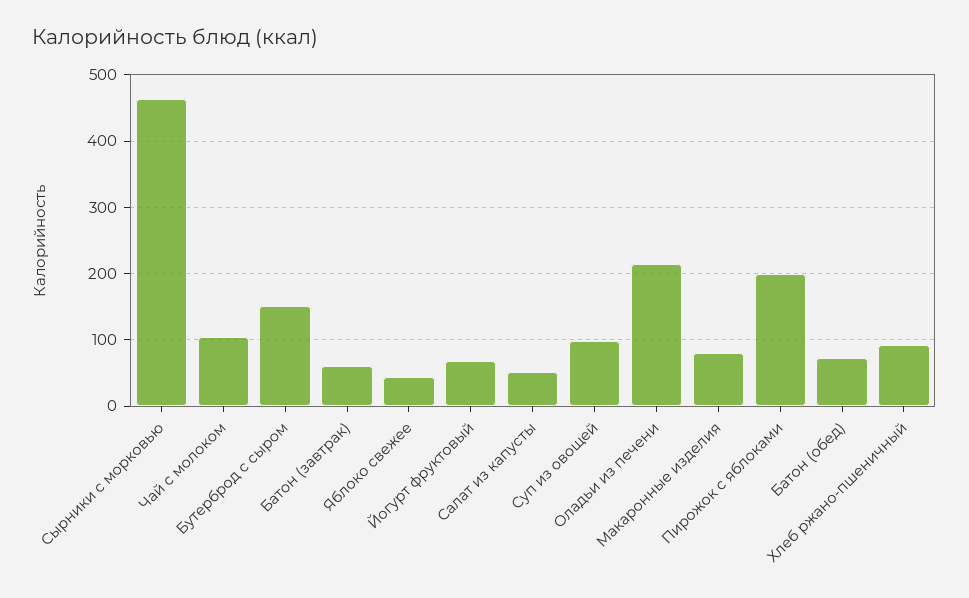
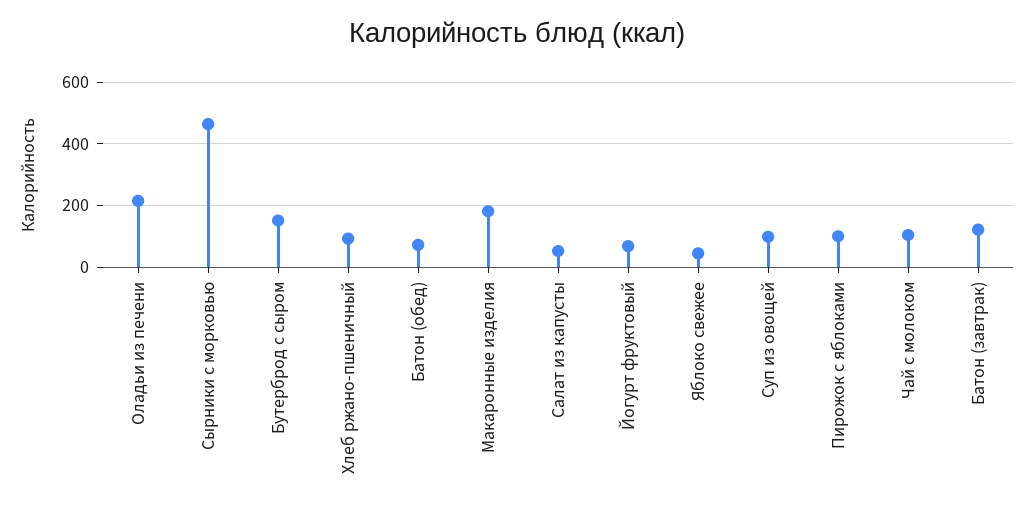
Батон (завтрак): 60 -> 120
Макаронные изделия: 80 -> 180
Пирожок с яблоками: 200 -> 100

